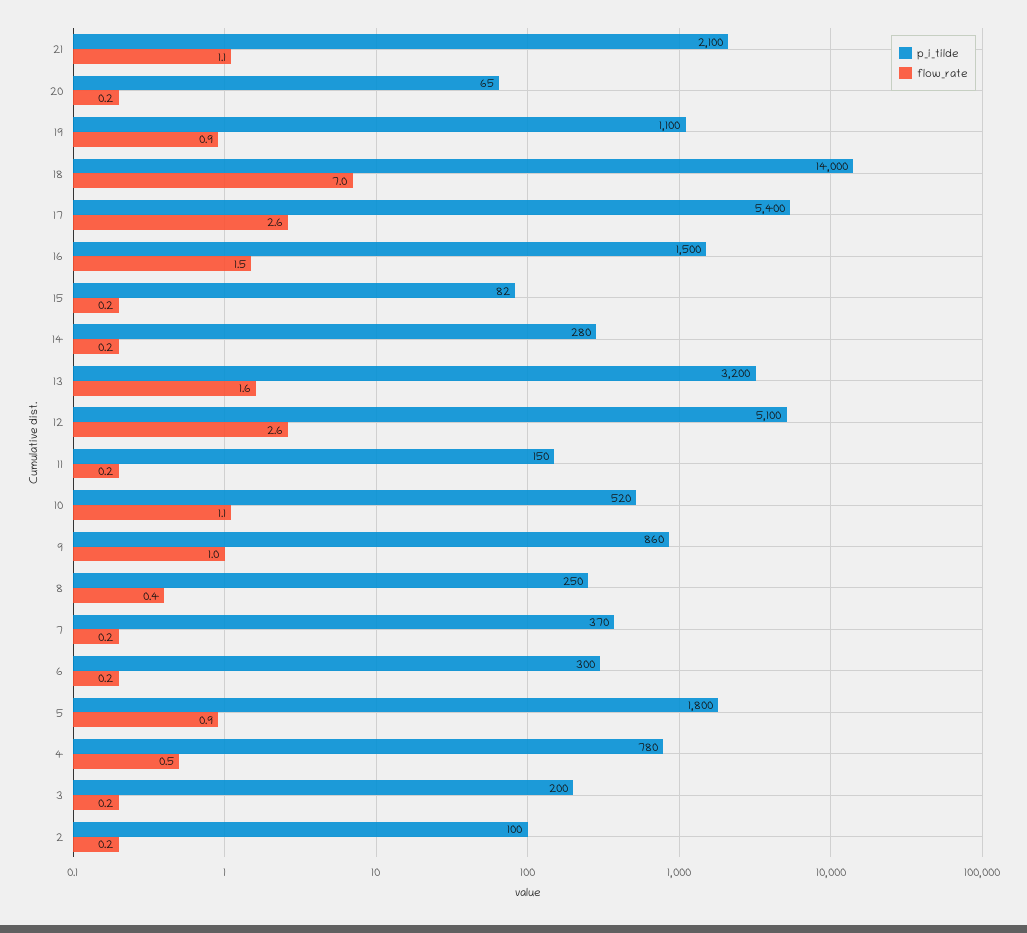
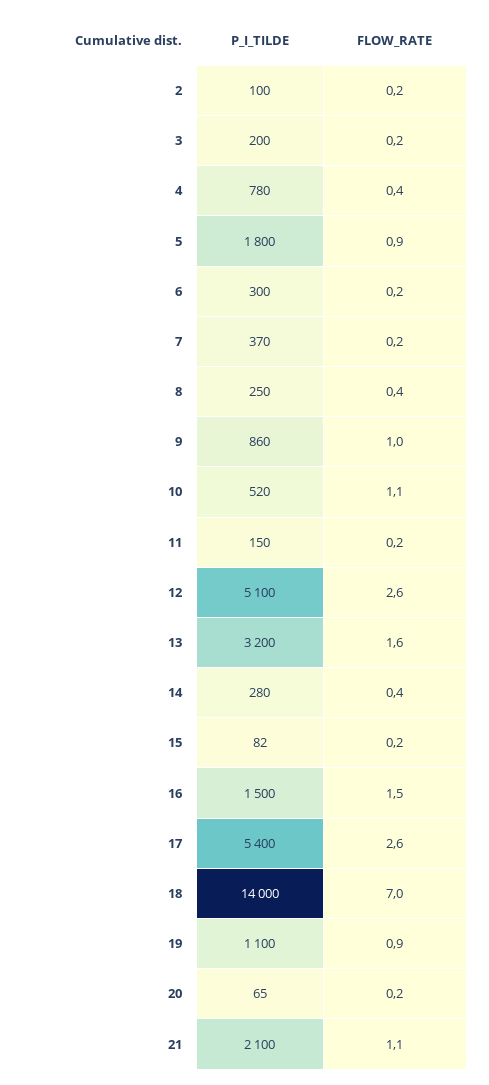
flow_rate, 14: 0.2 -> 0.4
flow_rate, 4: 0.5 -> 0.4

